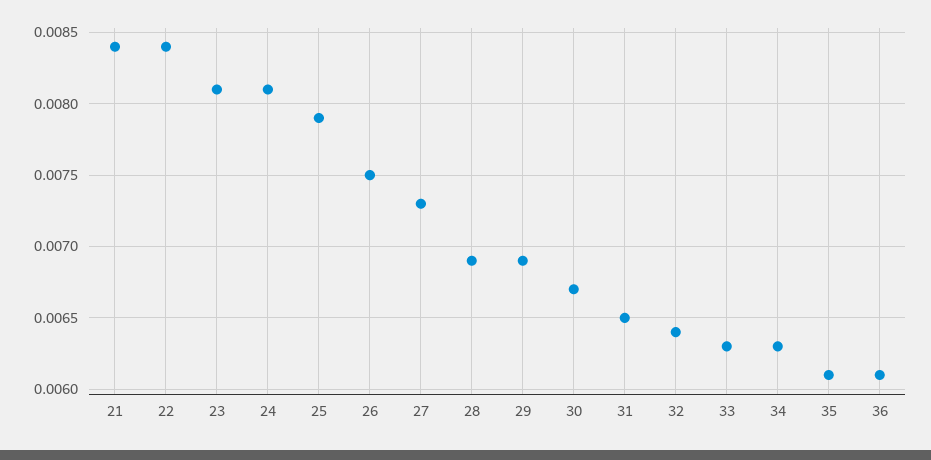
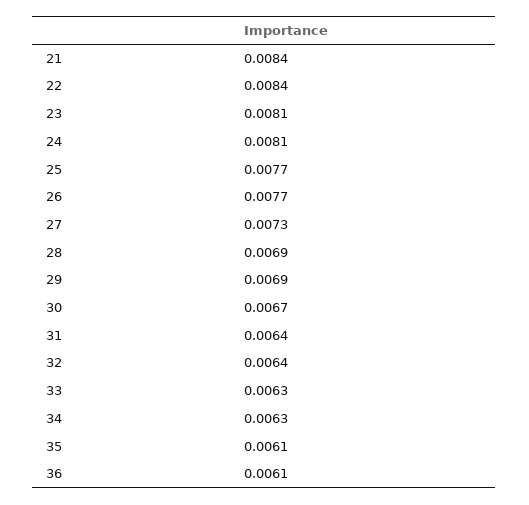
25: 0.0079 -> 0.0077
26: 0.0075 -> 0.0077
31: 0.0065 -> 0.0064

